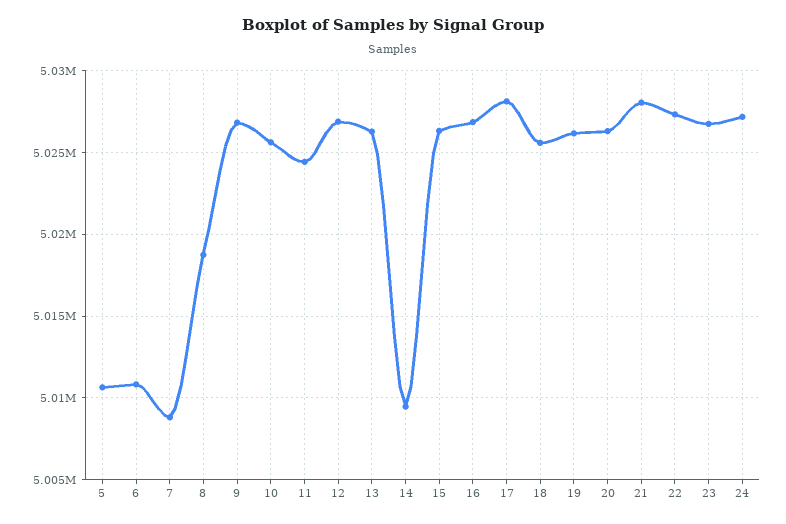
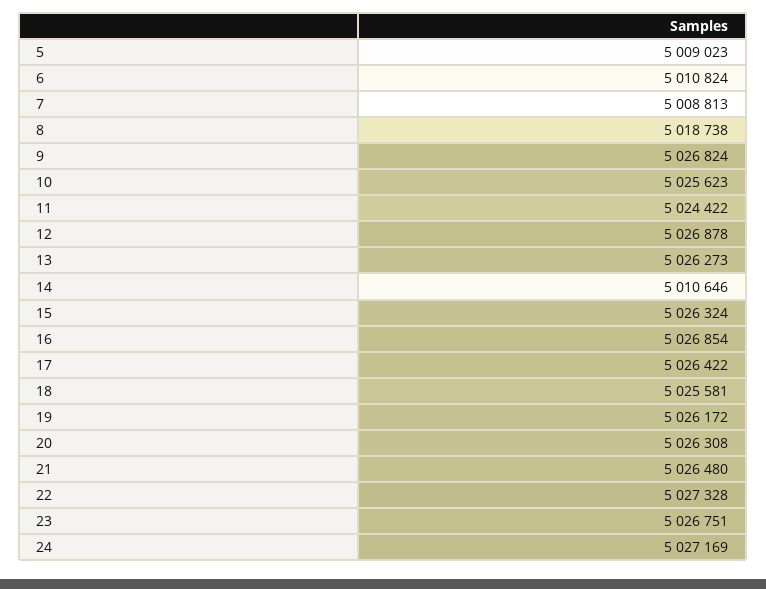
5: 5010500 -> 5009023
14: 5009500 -> 5010646
17: 5028000 -> 5026422
21: 5028000 -> 5026480

